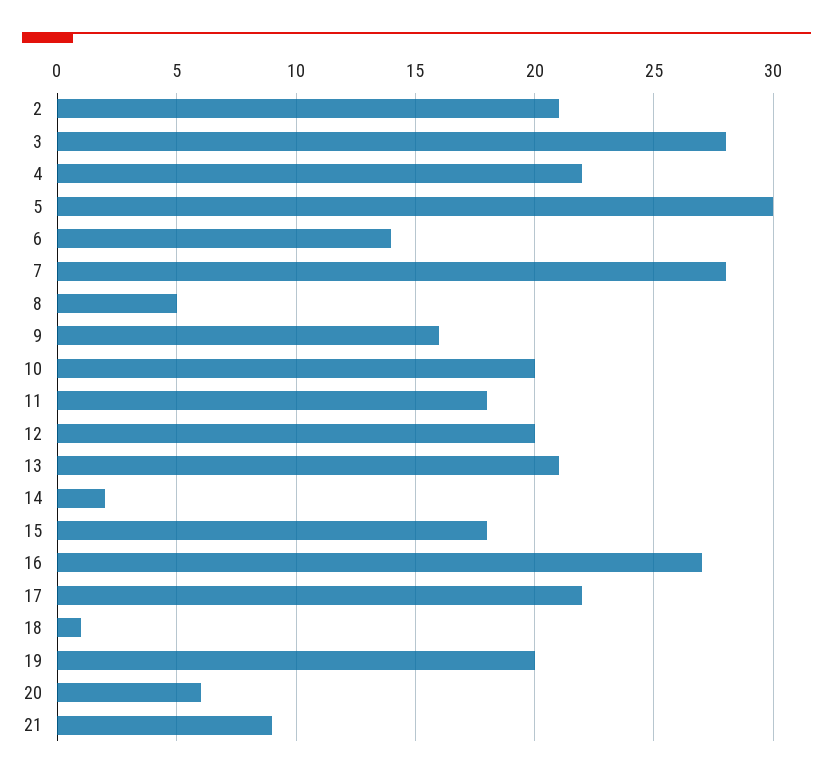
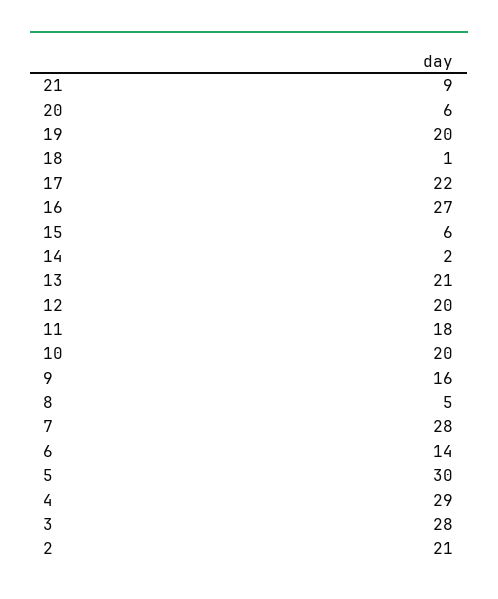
4: 22 -> 29
15: 18 -> 6

